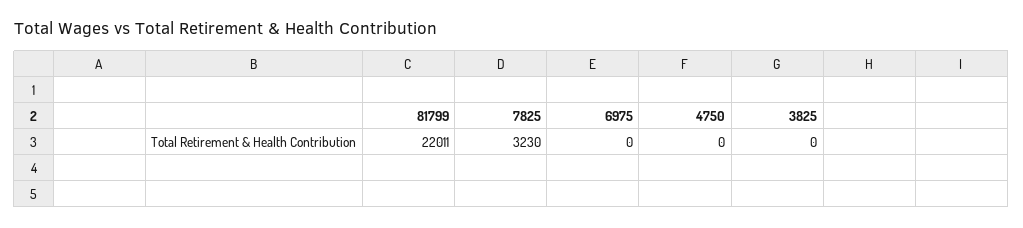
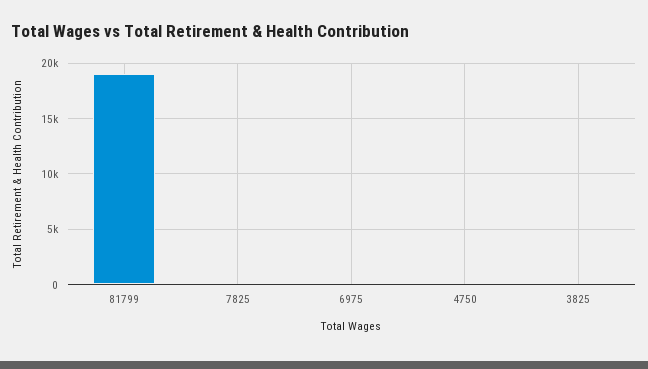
81799: 22011 -> 19000
7825: 3230 -> 0

